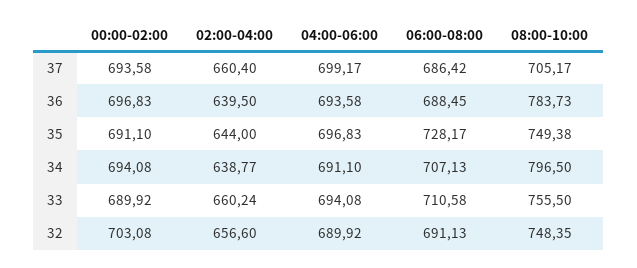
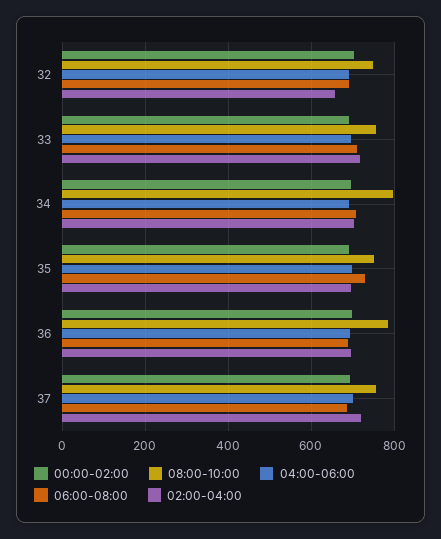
02:00-04:00, 37: 660.4 -> 720
08:00-10:00, 37: 705.17 -> 760
02:00-04:00, 36: 639.5 -> 700
02:00-04:00, 35: 644 -> 700
02:00-04:00, 34: 638.77 -> 700
02:00-04:00, 33: 660.24 -> 720

